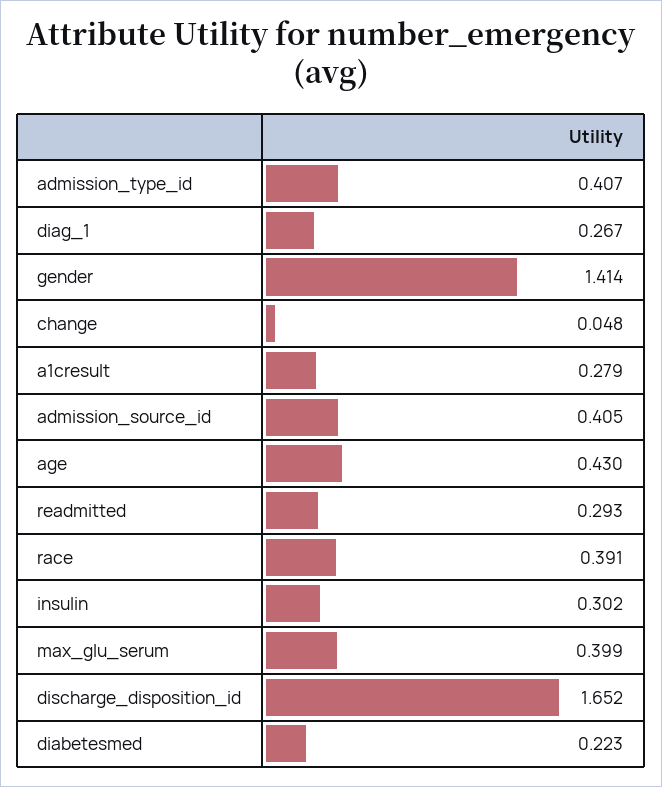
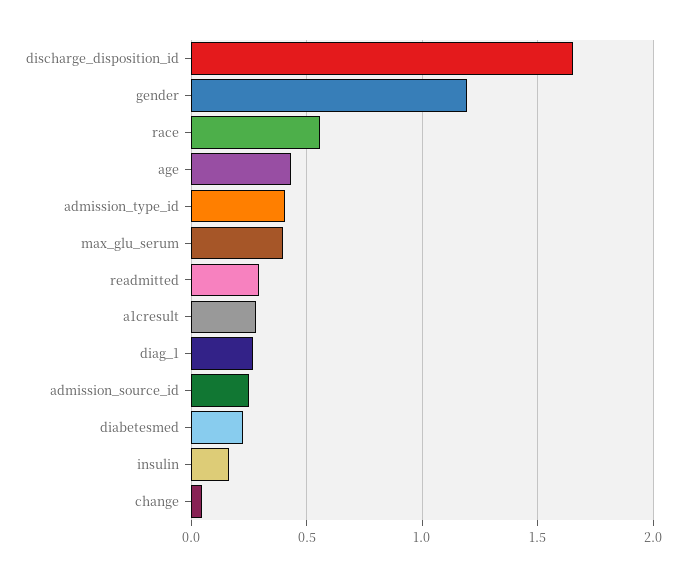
gender: 1.414 -> 1.2
admission_source_id: 0.405 -> 0.25
race: 0.391 -> 0.55
insulin: 0.302 -> 0.15

